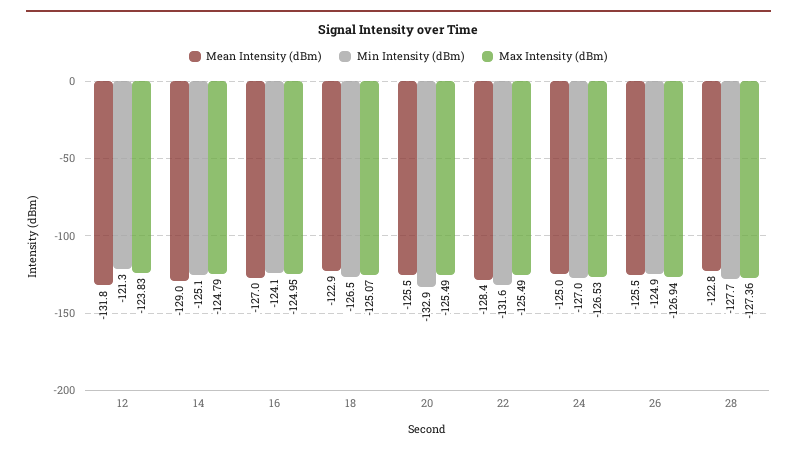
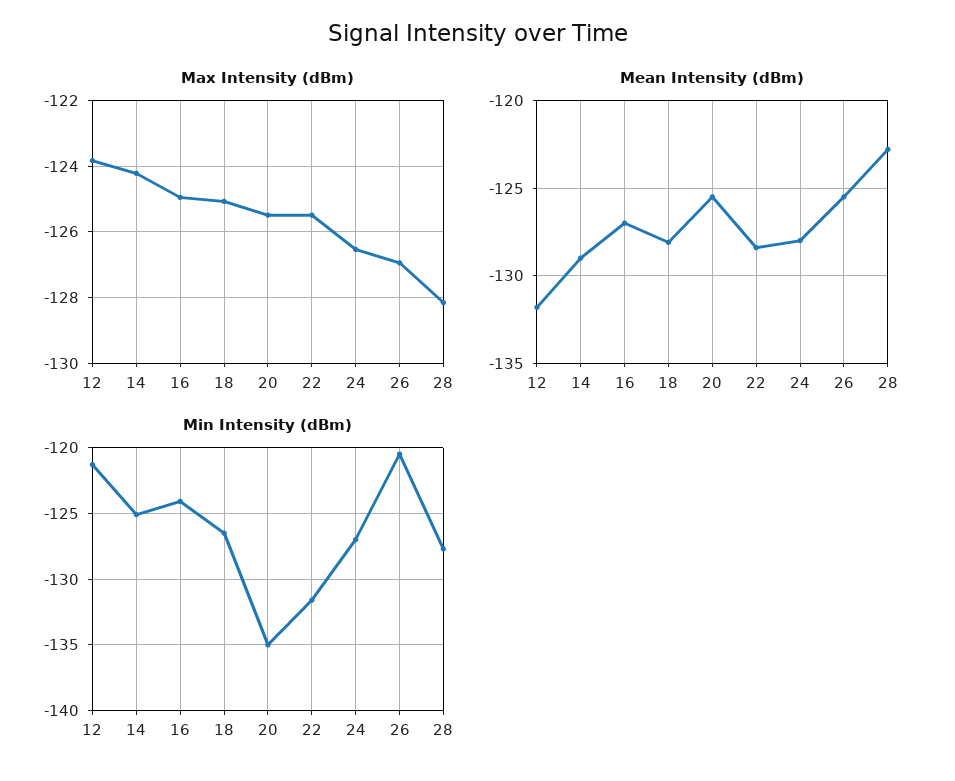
Max Intensity (dBm), 14: -124.79 -> -124.2
Mean Intensity (dBm), 18: -122.9 -> -128
Min Intensity (dBm), 20: -132.9 -> -135
Mean Intensity (dBm), 24: -125 -> -128
Min Intensity (dBm), 26: -124.9 -> -120.5
Max Intensity (dBm), 28: -127.36 -> -128.2

